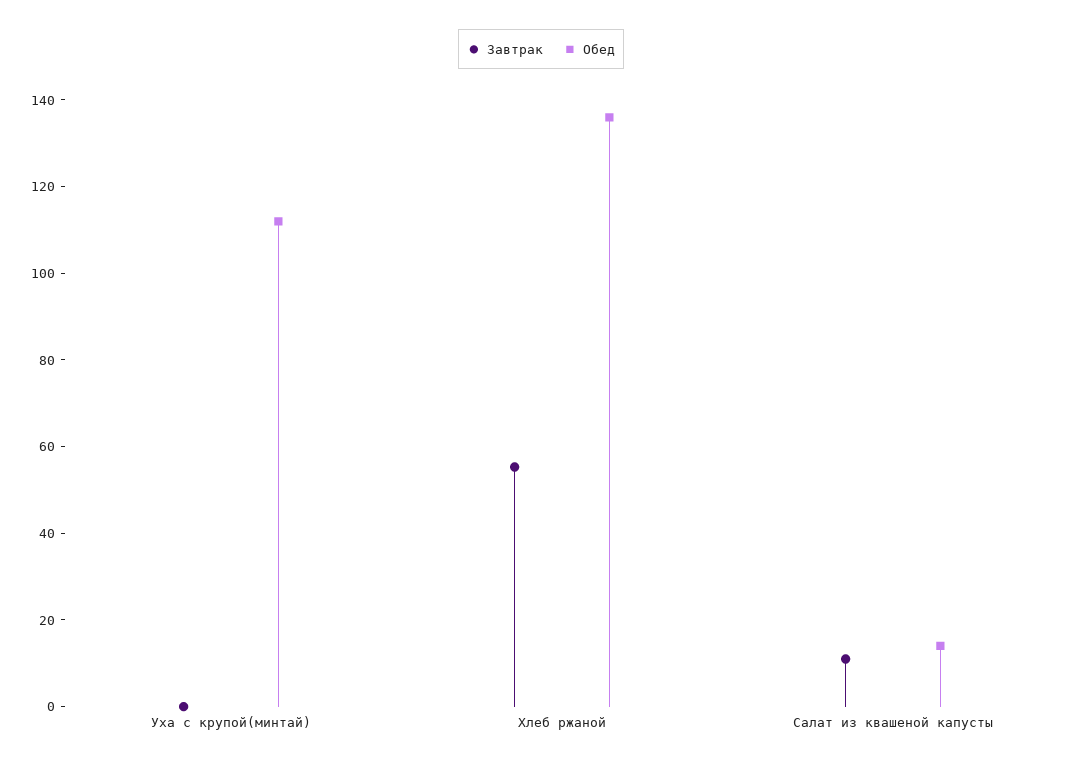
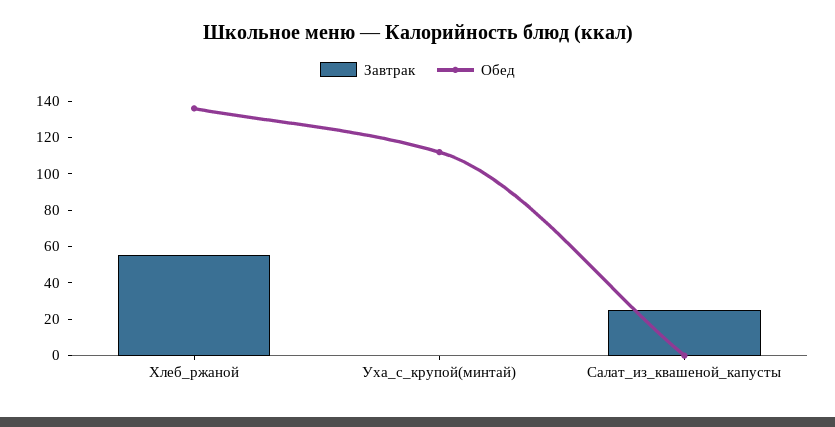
Завтрак, Салат из квашеной капусты: 10 -> 25
Обед, Салат из квашеной капусты: 15 -> 0

